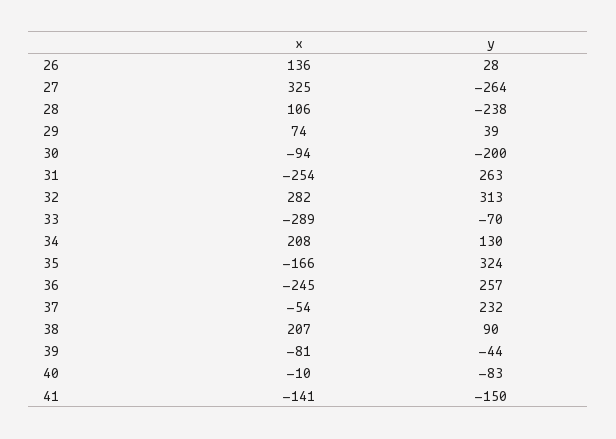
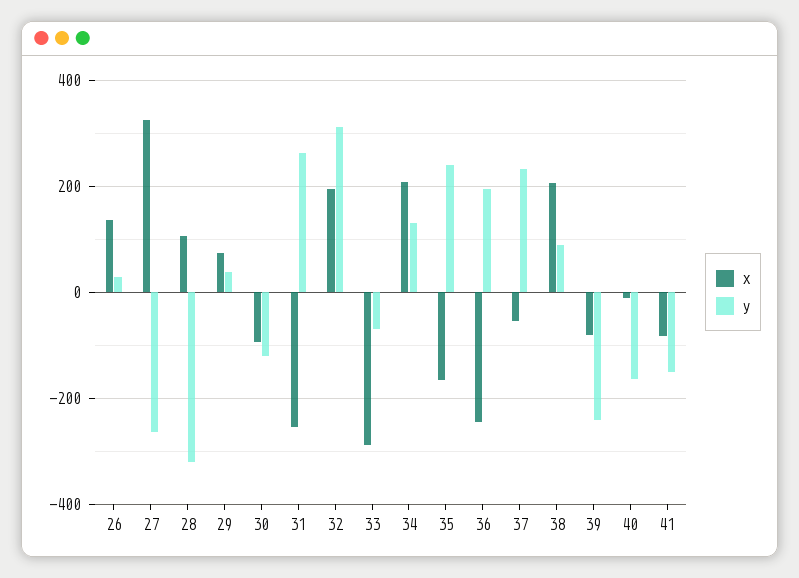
y, 28: -238 -> -320
y, 30: -200 -> -120
x, 32: 282 -> 200
y, 35: 324 -> 240
y, 36: 257 -> 200
y, 39: -44 -> -240
y, 40: -83 -> -160
x, 41: -141 -> -80

